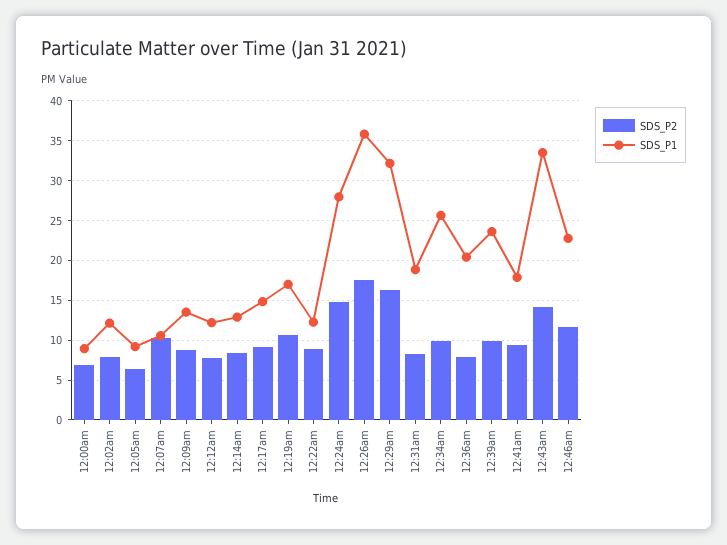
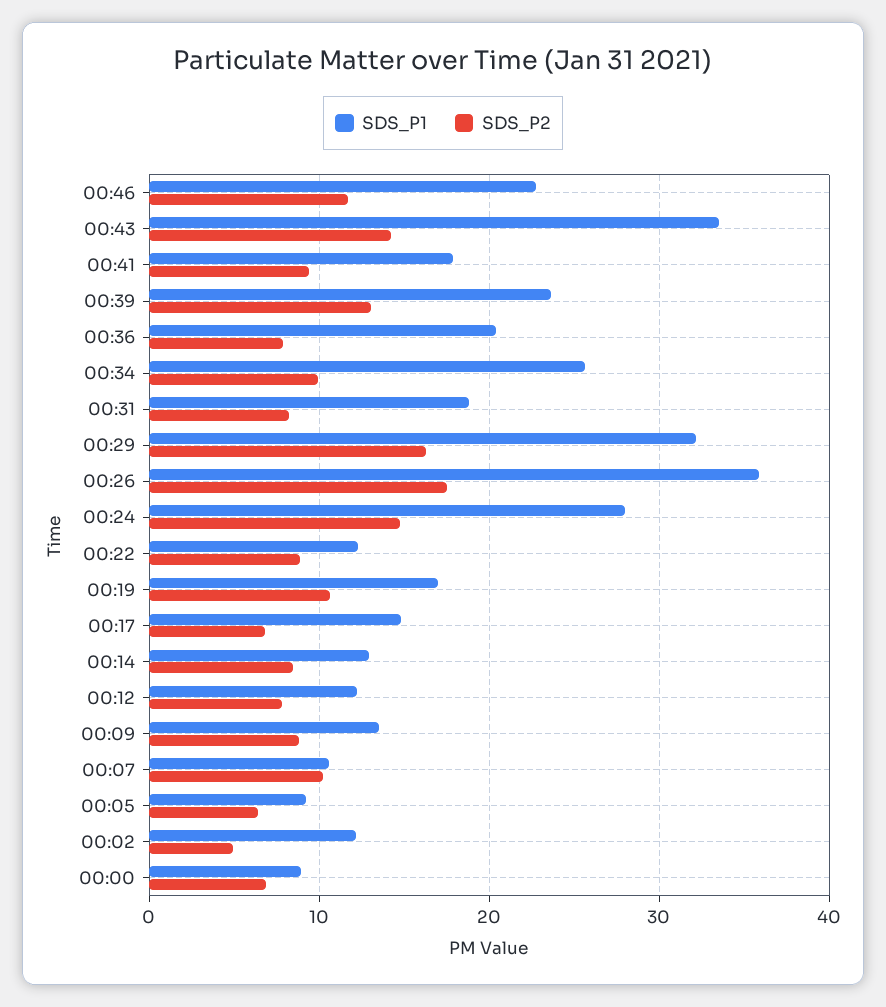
SDS_P2, 12:02am: 8 -> 5
SDS_P2, 12:17am: 9 -> 7
SDS_P2, 12:39am: 10 -> 13

